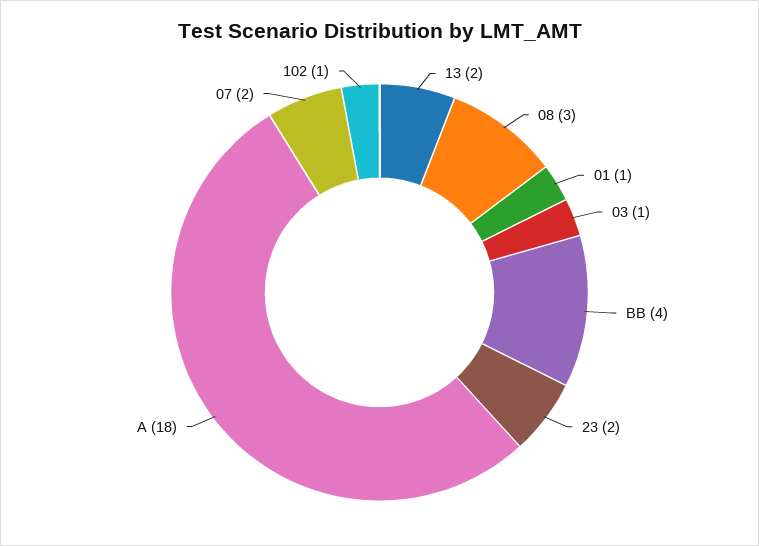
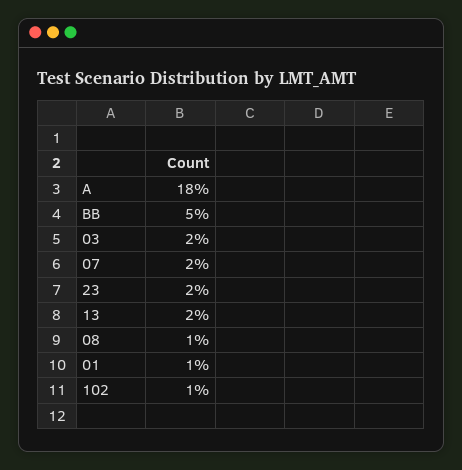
08: 3 -> 1
03: 1 -> 2
BB: 4 -> 5

